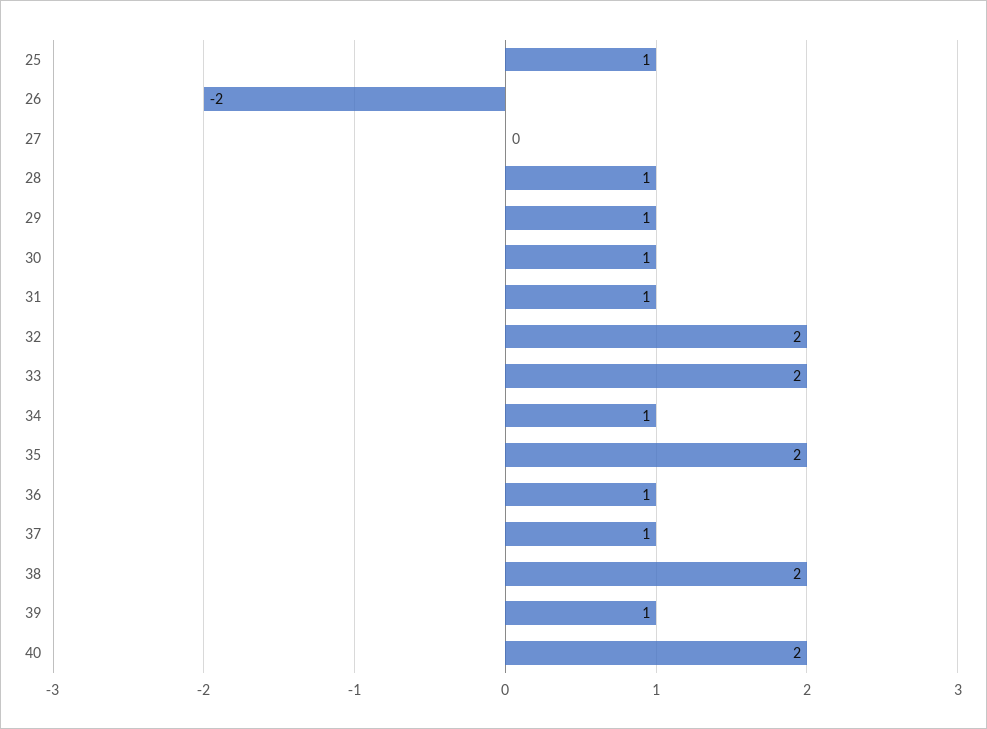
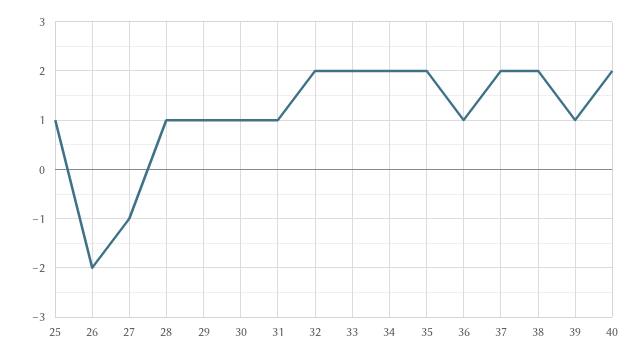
27: 0 -> -1
34: 1 -> 2
37: 1 -> 2

